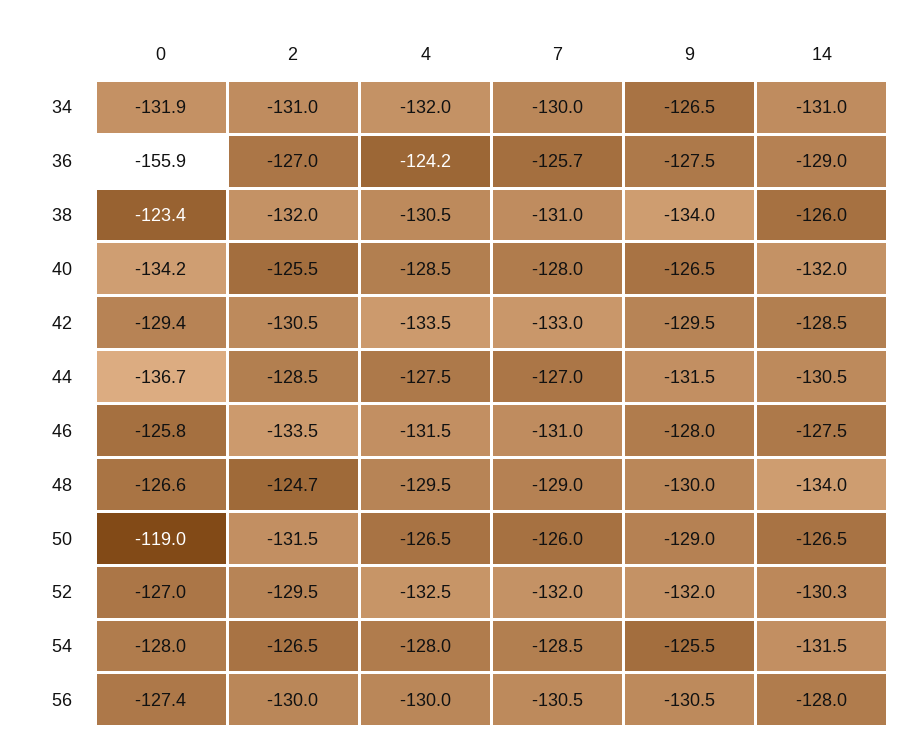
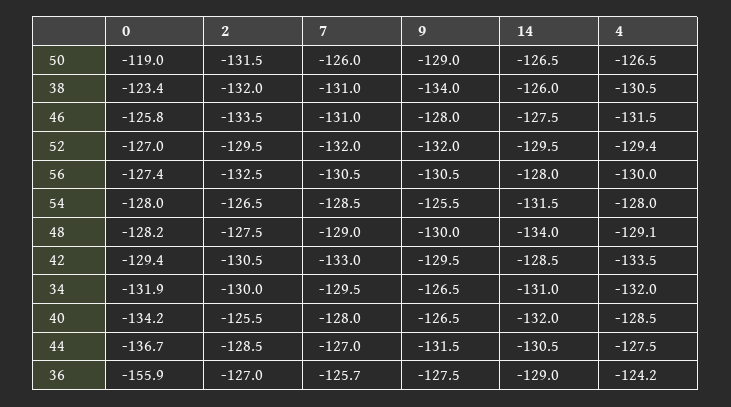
2, 34: -131 -> -130
7, 34: -130 -> -129.5
0, 48: -126.6 -> -128.2
2, 48: -124.7 -> -127.5
4, 48: -129.5 -> -129.1
4, 52: -132.5 -> -129.4
14, 52: -130.3 -> -129.5
2, 56: -130 -> -132.5

